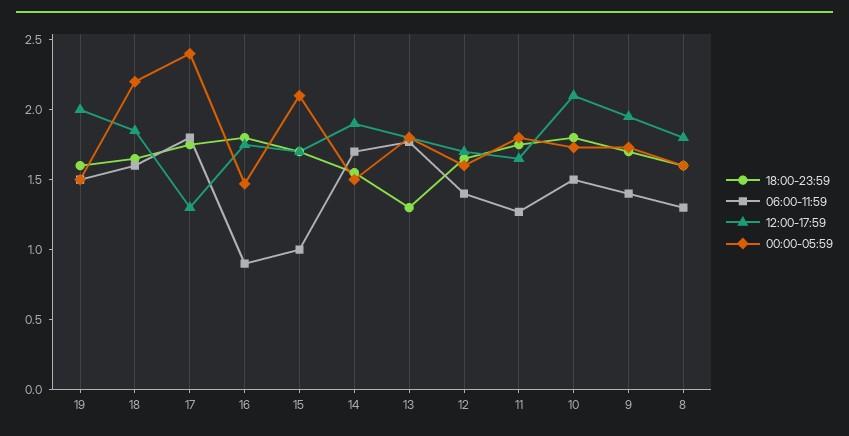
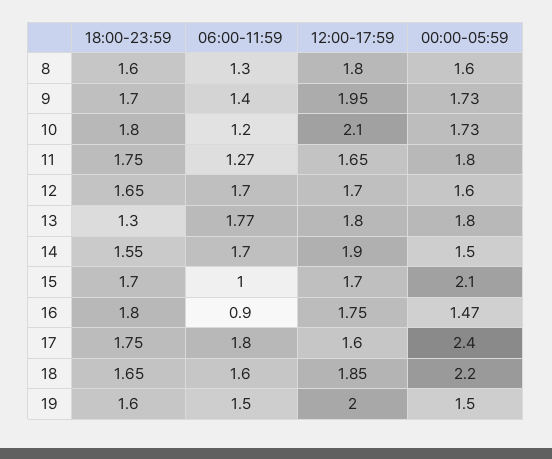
12:00-17:59, 17: 1.3 -> 1.6
06:00-11:59, 12: 1.4 -> 1.7
06:00-11:59, 10: 1.5 -> 1.2

